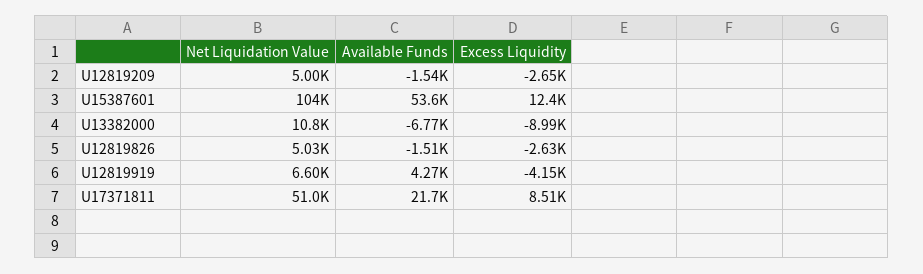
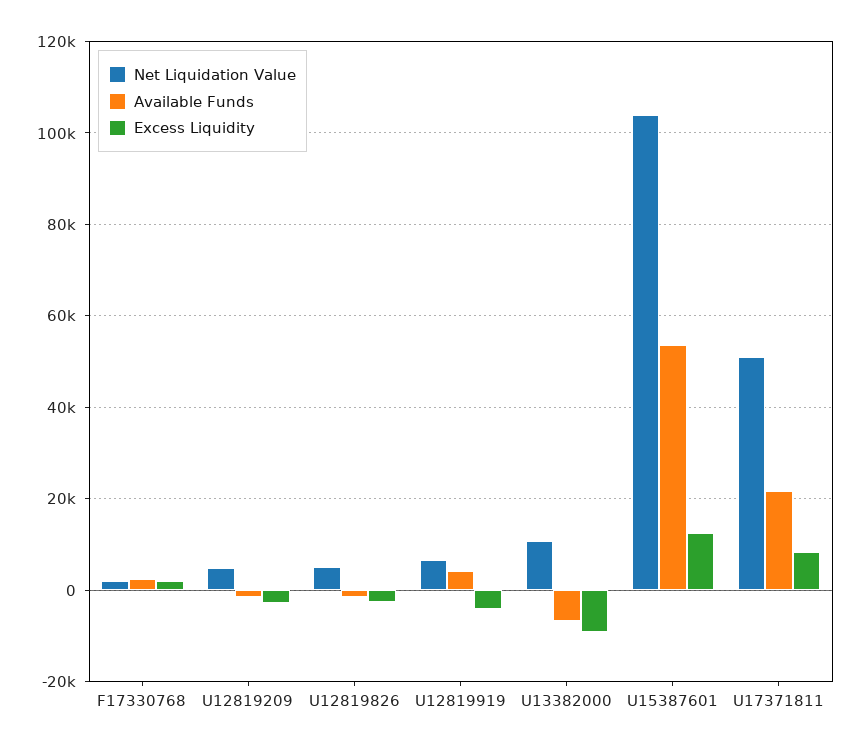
Net Liquidation Value, F17330768: none -> 2000
Available Funds, F17330768: none -> 2000
Excess Liquidity, F17330768: none -> 2000

